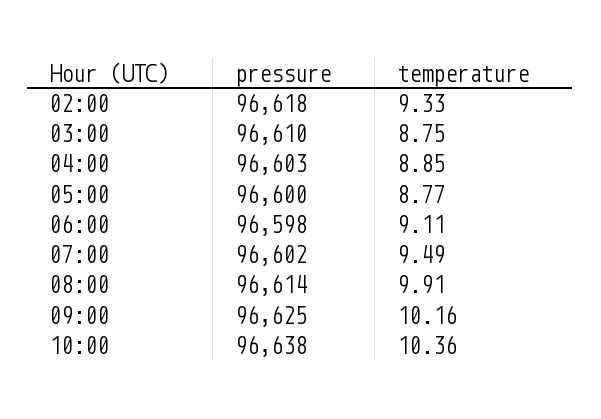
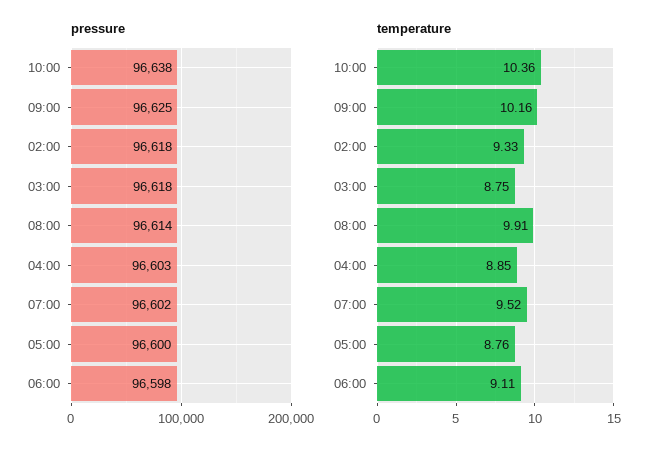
pressure, 03:00: 96610 -> 96618
temperature, 05:00: 8.77 -> 8.76
temperature, 07:00: 9.49 -> 9.52

